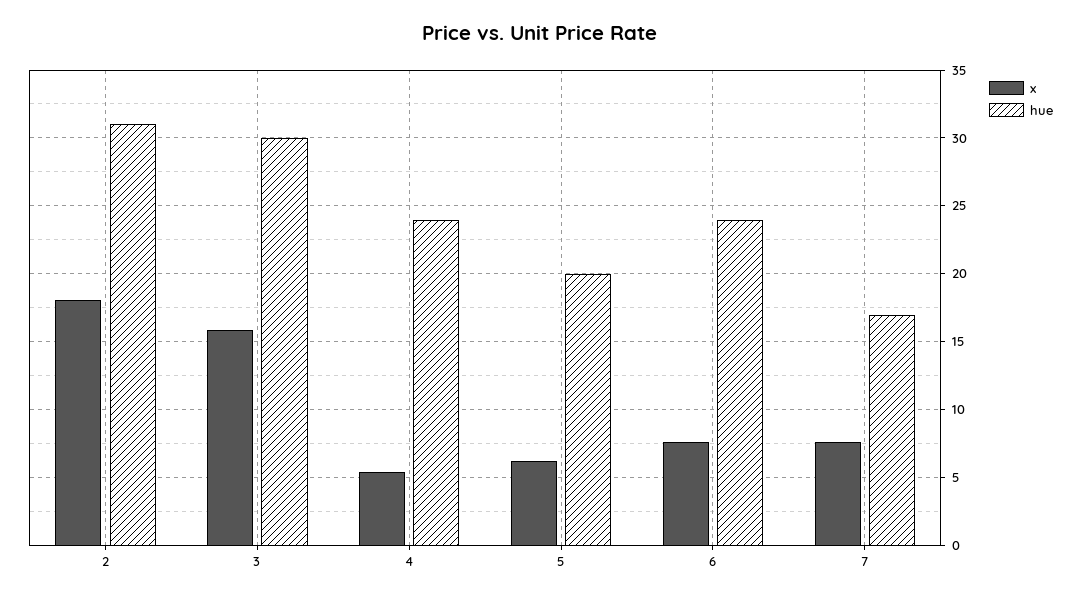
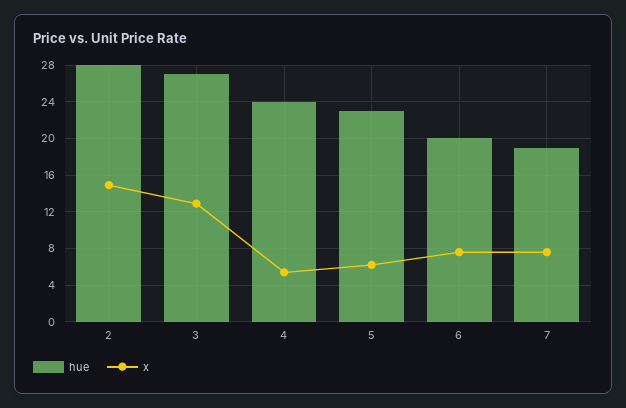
x, 2: 18 -> 15
hue, 2: 31 -> 28
x, 3: 16 -> 13
hue, 3: 30 -> 27
hue, 5: 20 -> 23
hue, 6: 24 -> 20
hue, 7: 17 -> 19

